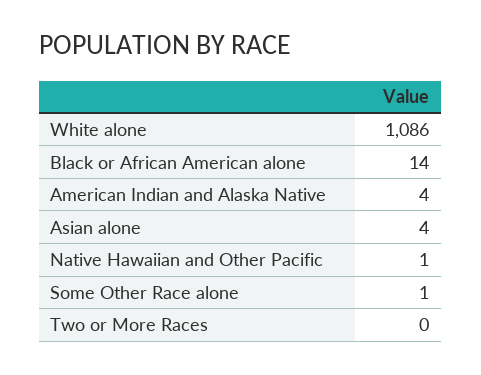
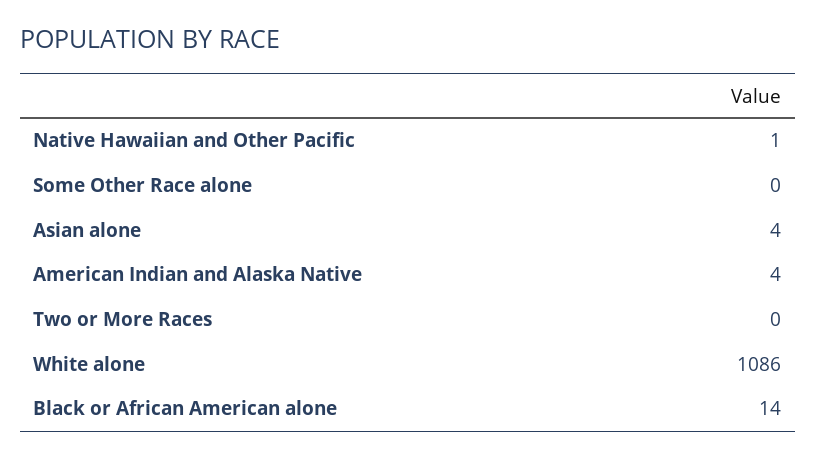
Some Other Race alone: 1 -> 0

